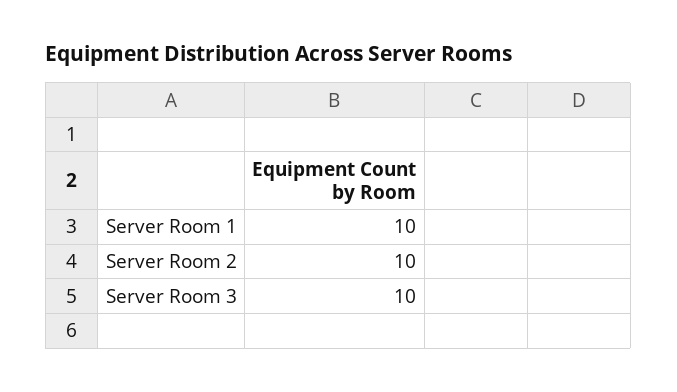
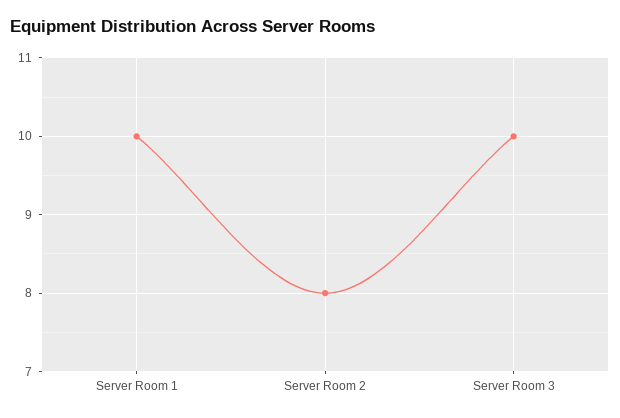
Server Room 2: 10 -> 8

